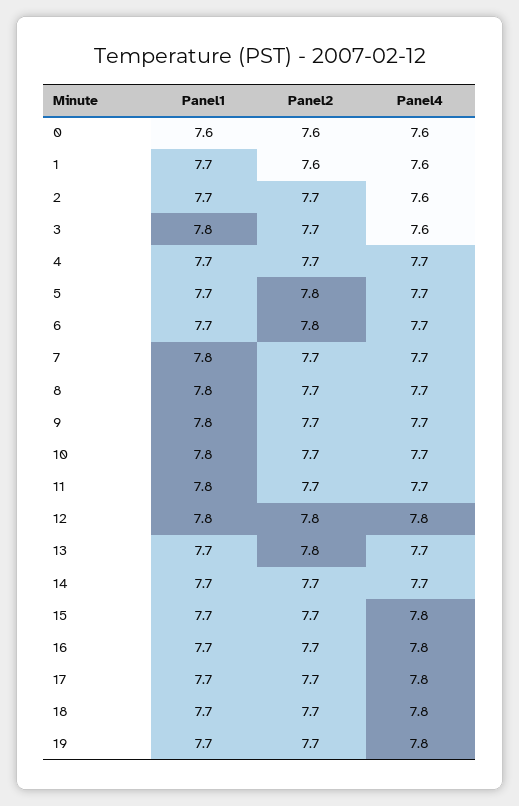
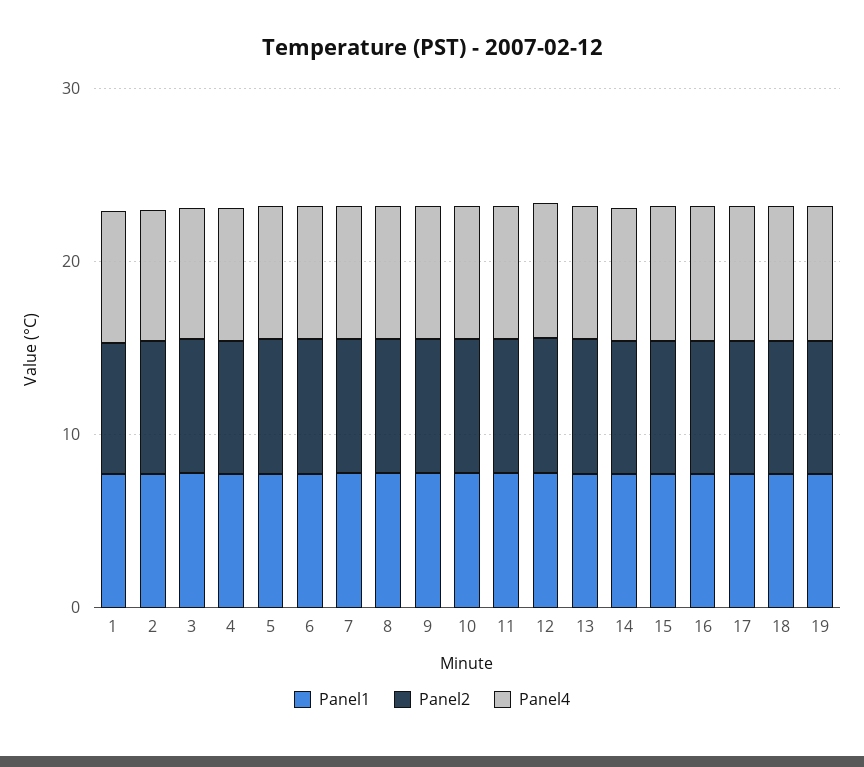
Panel1, 0: 7.6 -> none
Panel2, 0: 7.6 -> none
Panel4, 0: 7.6 -> none

